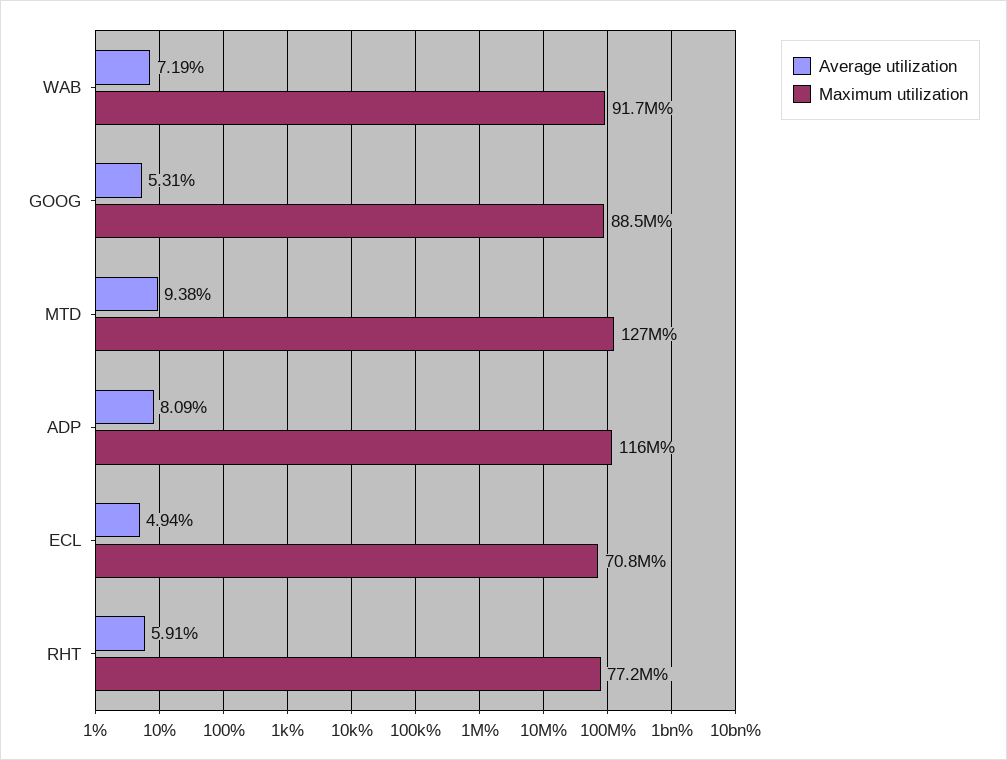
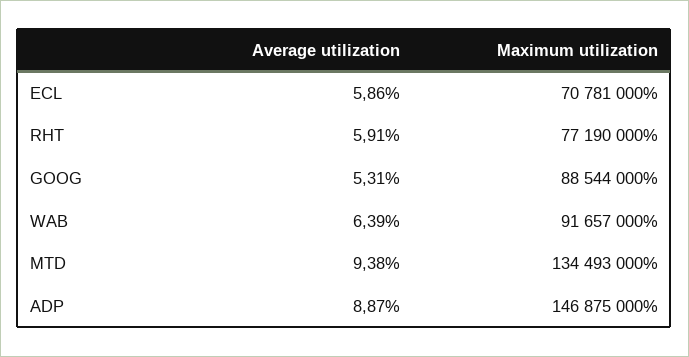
Average utilization, WAB: 7.19 -> 6.39
Maximum utilization, MTD: 127000000 -> 134493000
Average utilization, ADP: 8.09 -> 8.87
Maximum utilization, ADP: 116000000 -> 146875000
Average utilization, ECL: 4.94 -> 5.86

